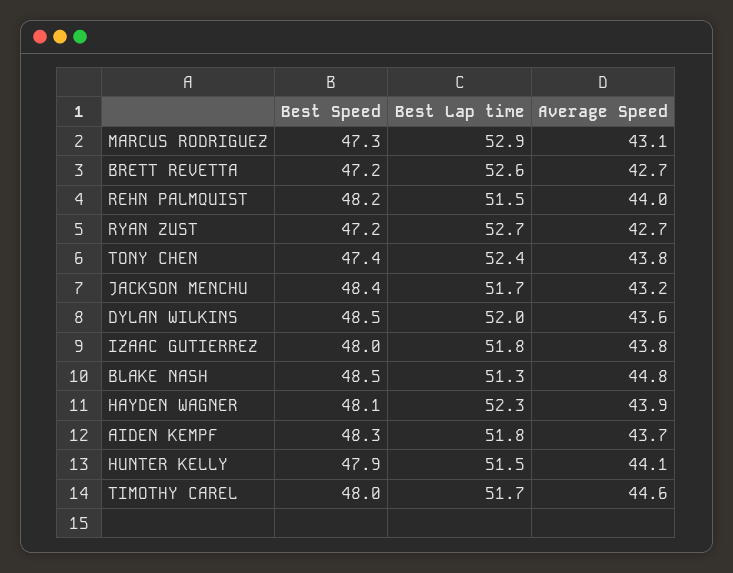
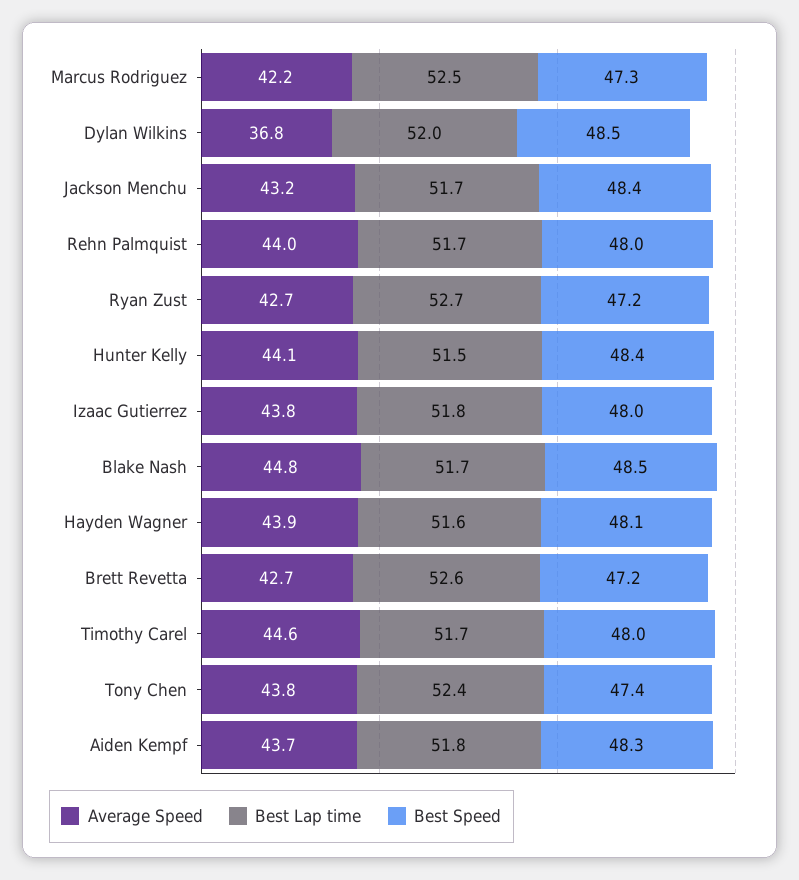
Best Lap time, MARCUS RODRIGUEZ: 52.9 -> 52.5
Average Speed, MARCUS RODRIGUEZ: 43.1 -> 42.2
Best Speed, REHN PALMQUIST: 48.2 -> 48
Best Lap time, REHN PALMQUIST: 51.5 -> 51.7
Average Speed, DYLAN WILKINS: 43.6 -> 36.8
Best Lap time, BLAKE NASH: 51.3 -> 51.7
Best Lap time, HAYDEN WAGNER: 52.3 -> 51.6
Best Speed, HUNTER KELLY: 47.9 -> 48.4

